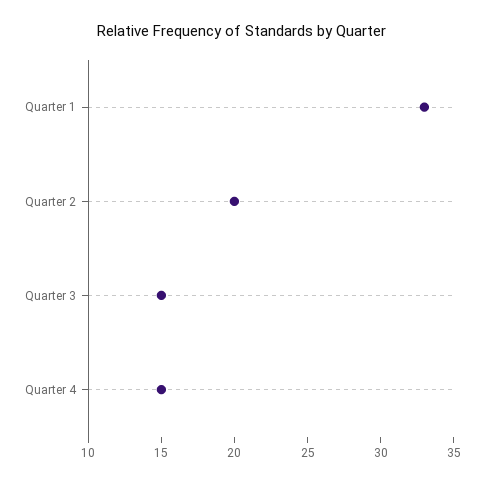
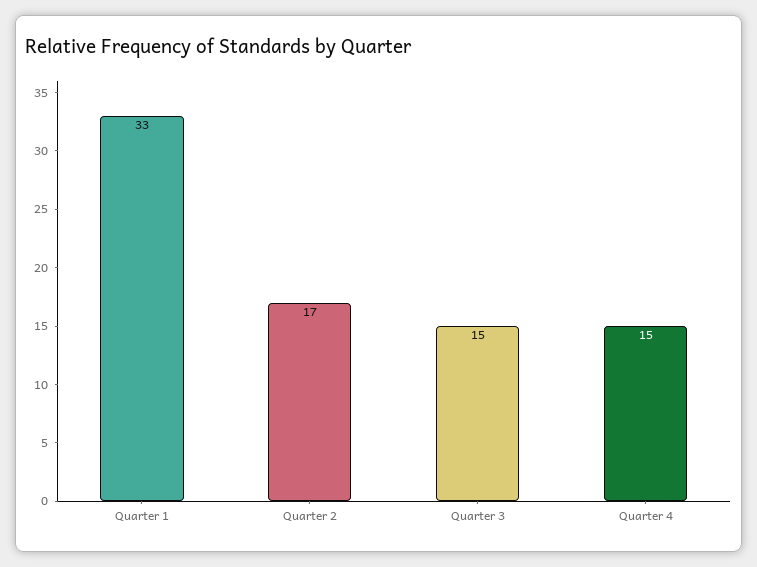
Quarter 2: 20 -> 17

